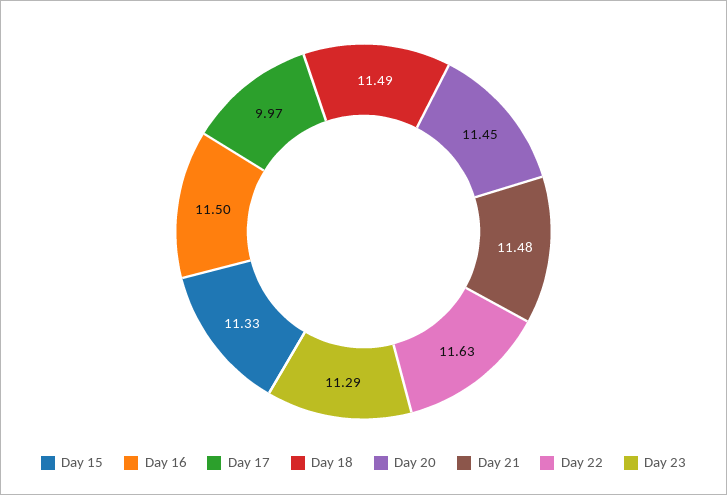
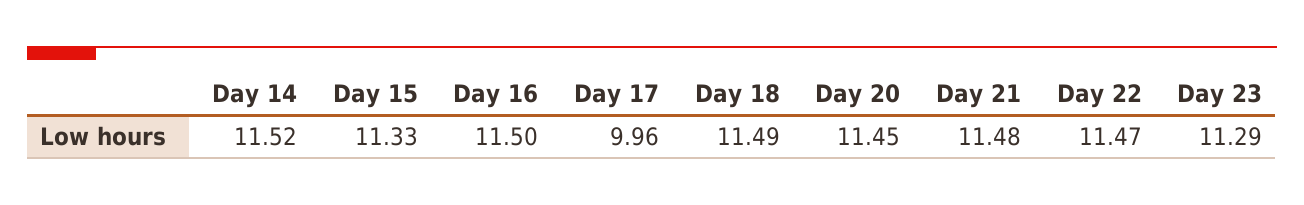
Day 17: 9.97 -> 9.96
Day 22: 11.63 -> 11.47
Day 14: none -> 11.52

